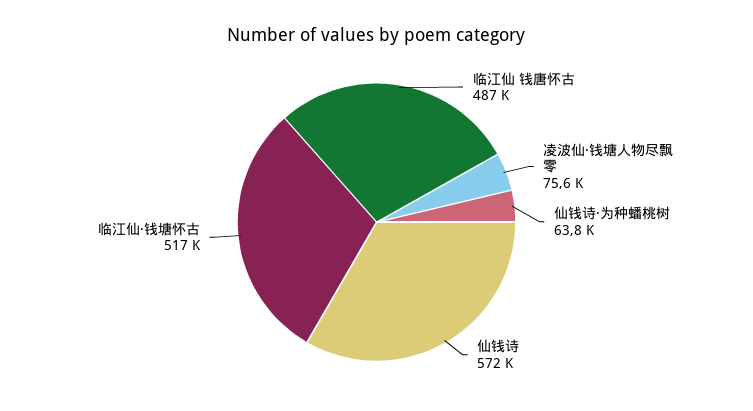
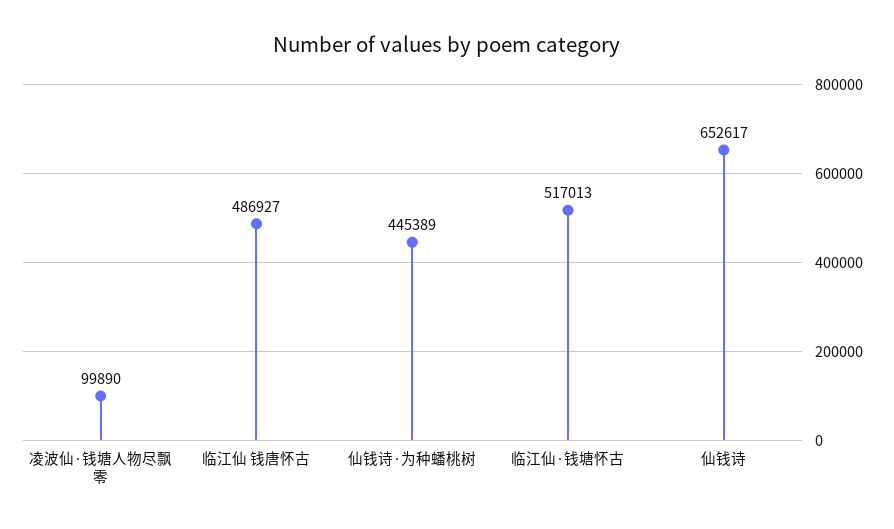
凌波仙·钱塘人物尽飘零: 75600 -> 99890
仙钱诗·为种蟠桃树: 63800 -> 445389
仙钱诗: 572000 -> 652617

